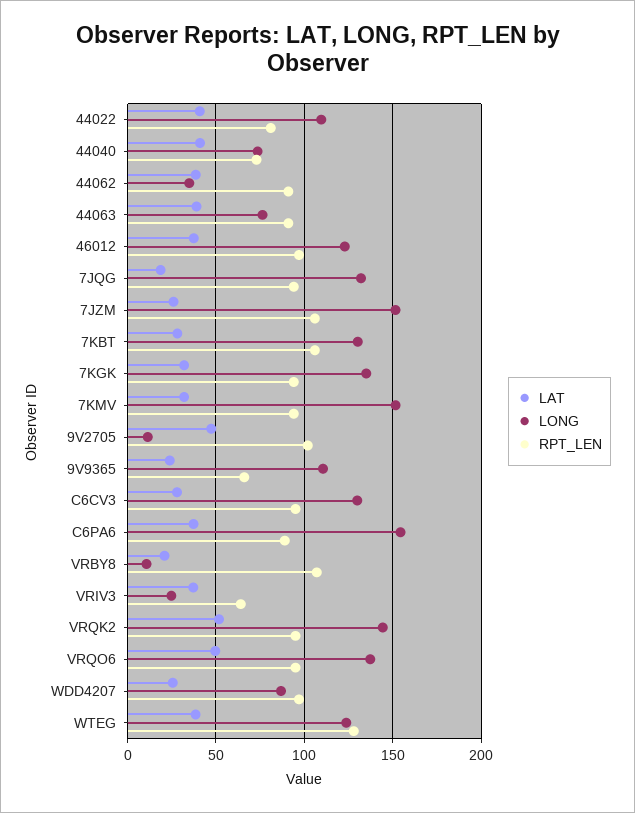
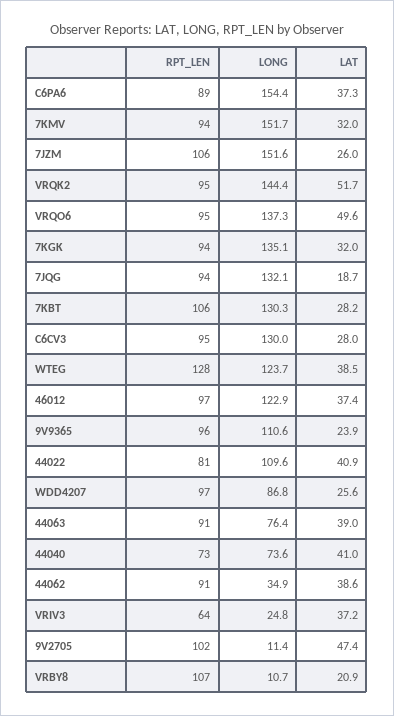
RPT_LEN, 9V9365: 65 -> 96

